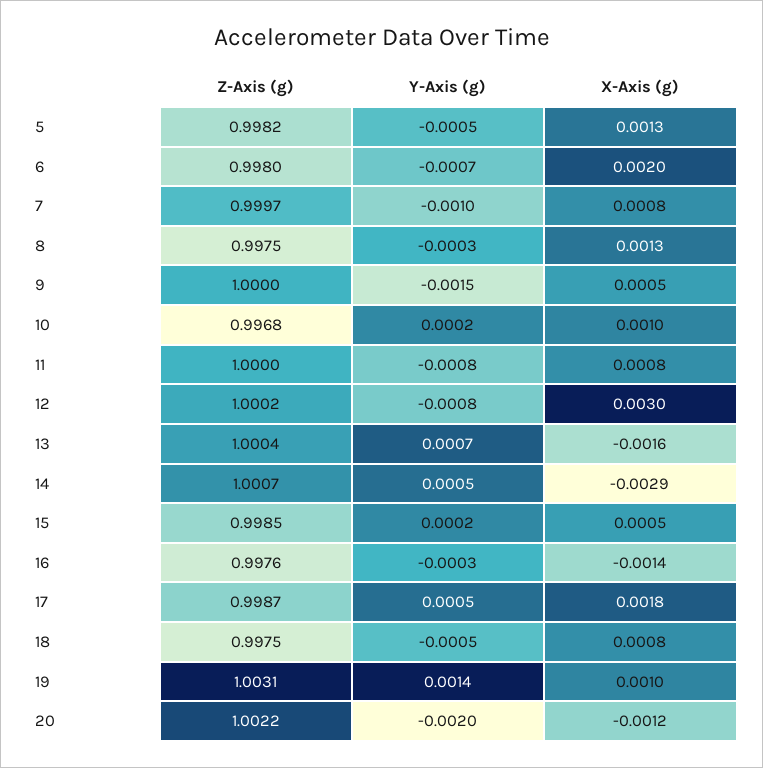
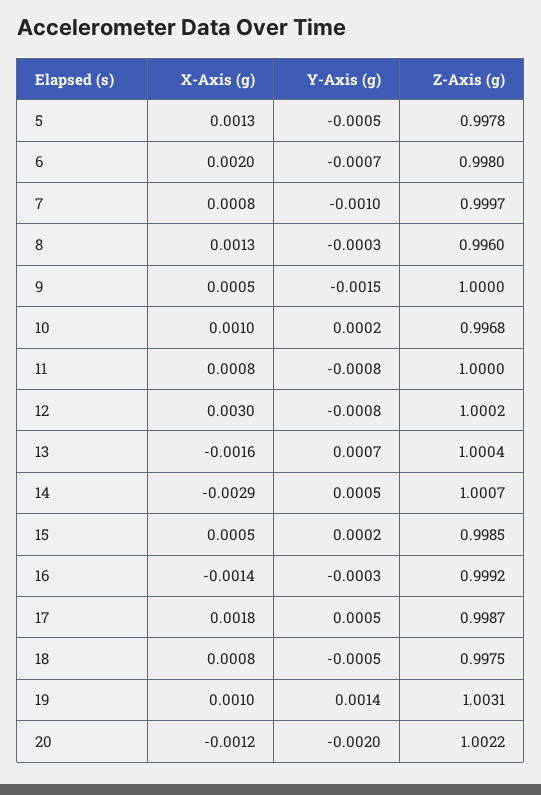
Z-Axis (g), 5: 0.9982 -> 0.9978
Z-Axis (g), 8: 0.9975 -> 0.996
Z-Axis (g), 16: 0.9976 -> 0.9992

